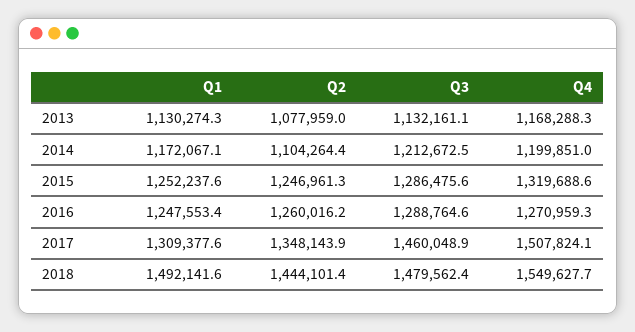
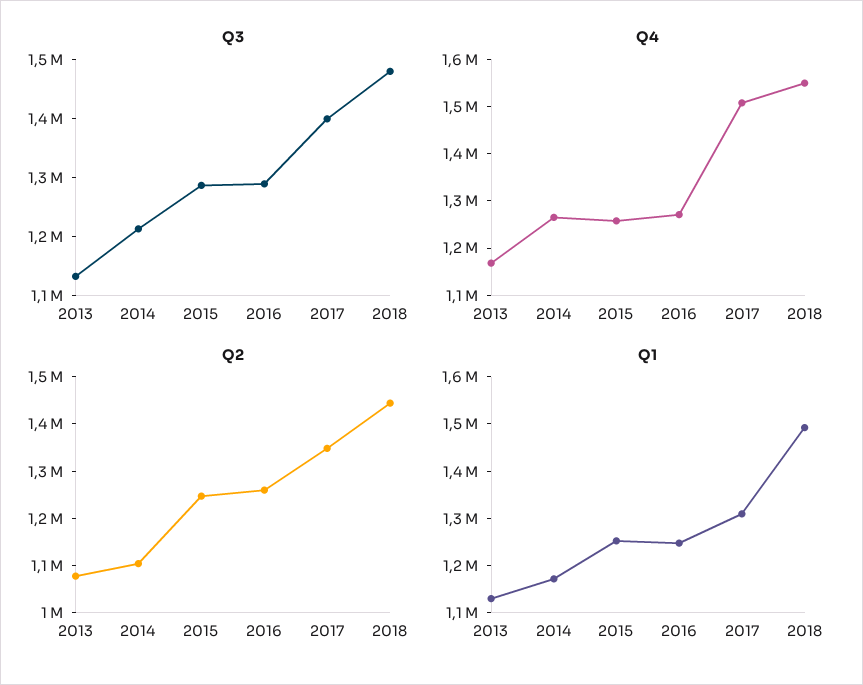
Q4, 2014: 1199851 -> 1260000
Q4, 2015: 1319688.6 -> 1260000
Q3, 2017: 1460048.9 -> 1400000

